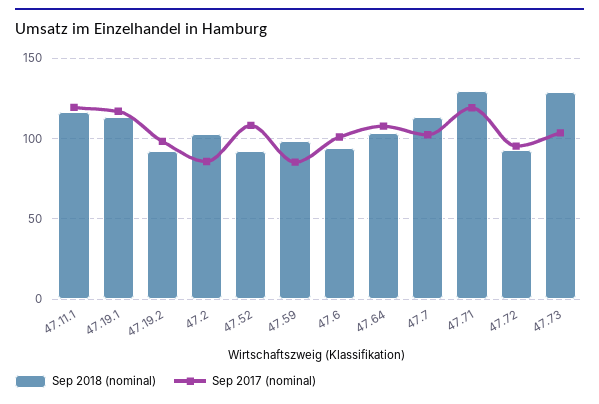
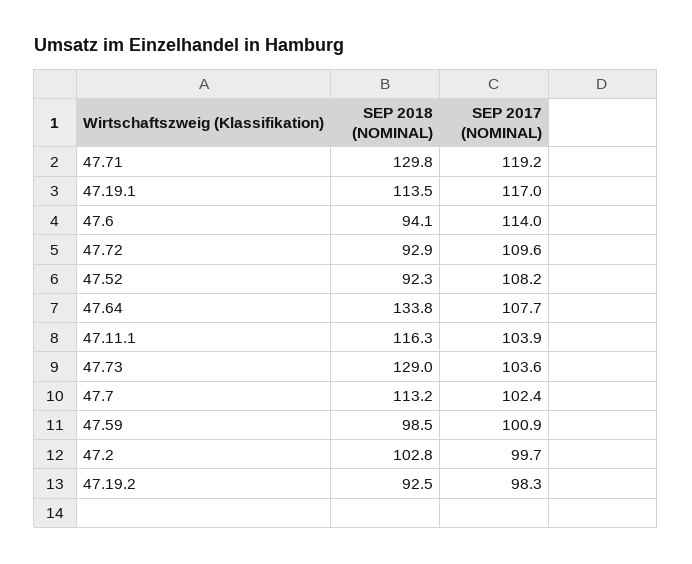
Sep 2017 (nominal), 47.11.1: 120 -> 103.9
Sep 2017 (nominal), 47.2: 85 -> 99.7
Sep 2017 (nominal), 47.59: 85 -> 100.9
Sep 2017 (nominal), 47.6: 100 -> 114
Sep 2018 (nominal), 47.64: 105 -> 133.8
Sep 2017 (nominal), 47.72: 95 -> 109.6

